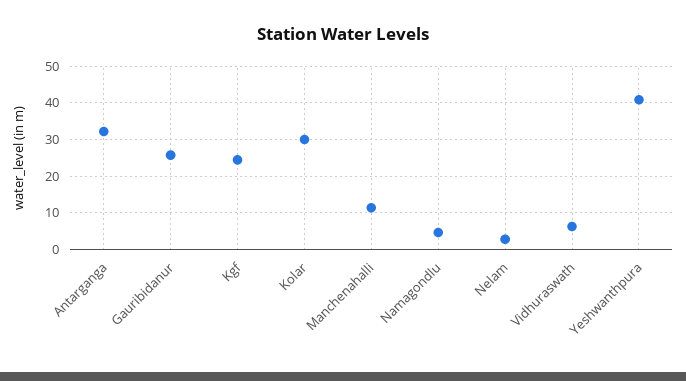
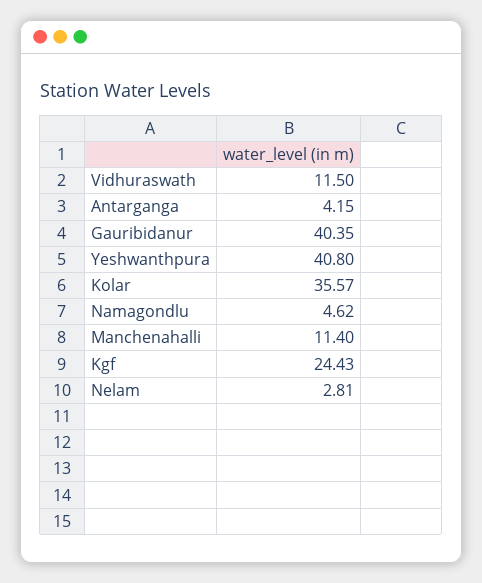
Antarganga: 32 -> 4.15
Gauribidanur: 26 -> 40.35
Kolar: 30 -> 35.57
Vidhuraswath: 6 -> 11.5

